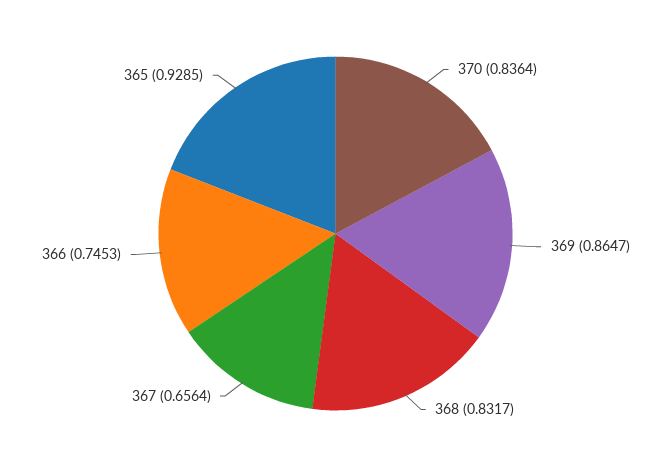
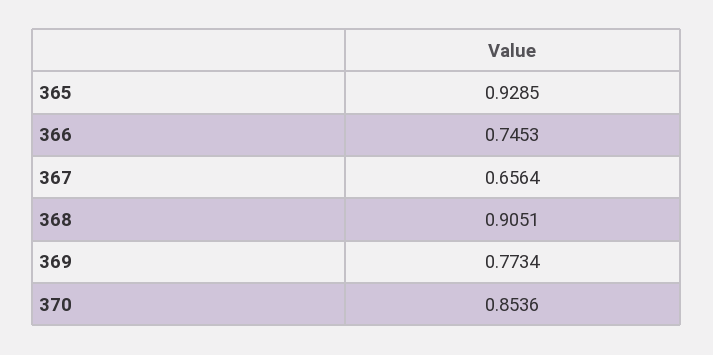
370: 0.8364 -> 0.8536
369: 0.8647 -> 0.7734
368: 0.8317 -> 0.9051

